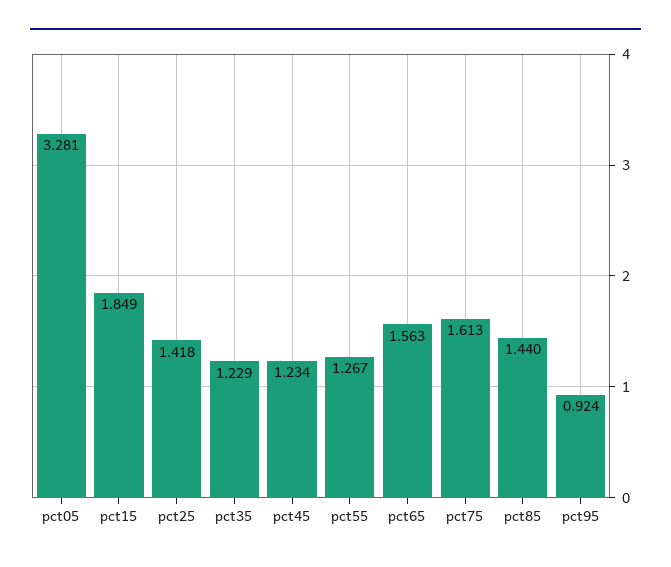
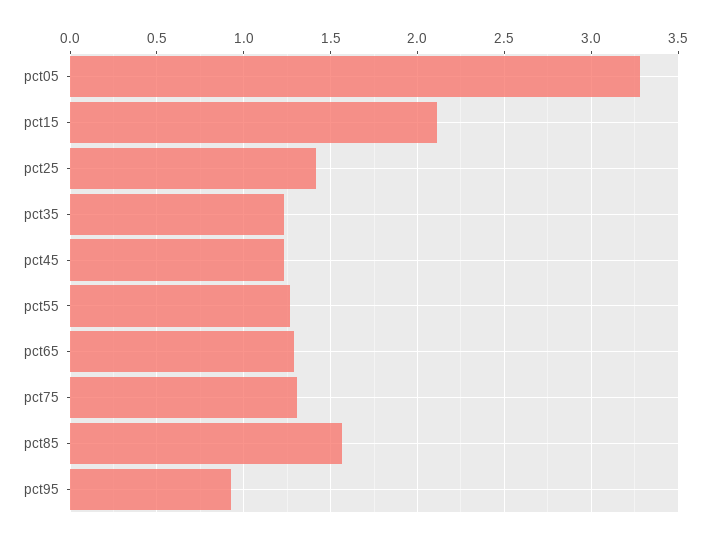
pct15: 1.849 -> 2.1
pct65: 1.563 -> 1.3
pct75: 1.613 -> 1.3
pct85: 1.44 -> 1.55

